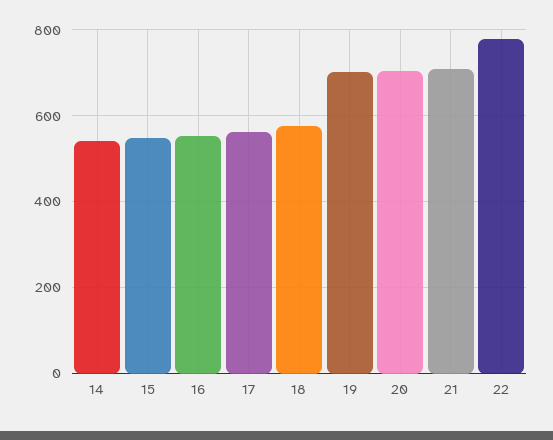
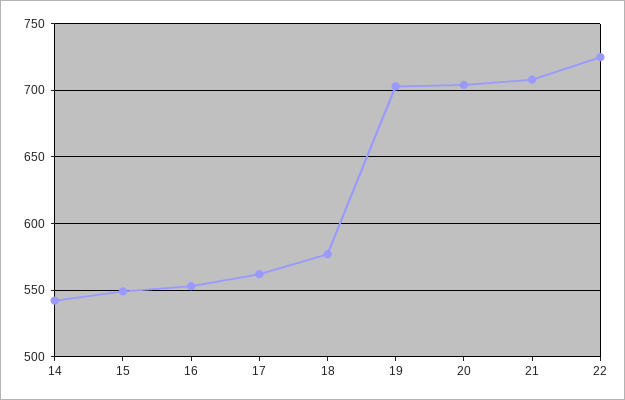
22: 780 -> 725

